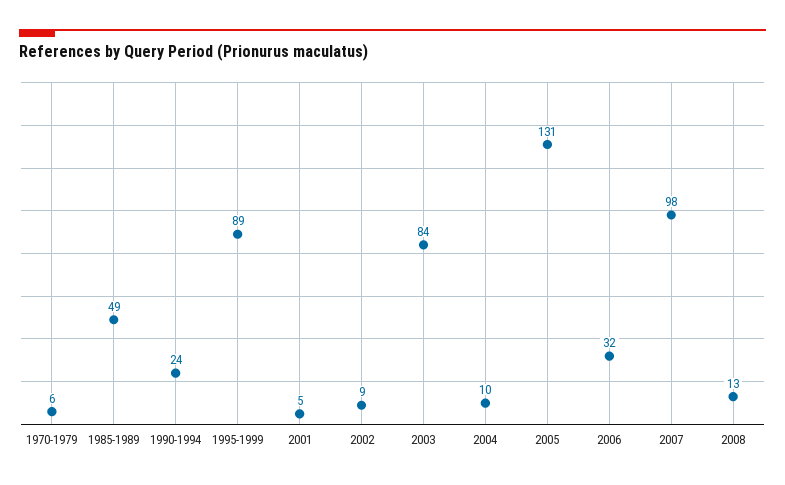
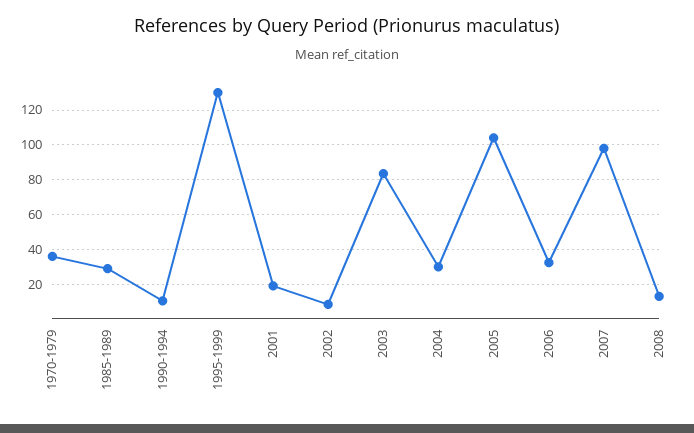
1970-1979: 6 -> 35
1985-1989: 49 -> 30
1990-1994: 24 -> 10
1995-1999: 89 -> 130
2001: 5 -> 20
2004: 10 -> 30
2005: 131 -> 105

